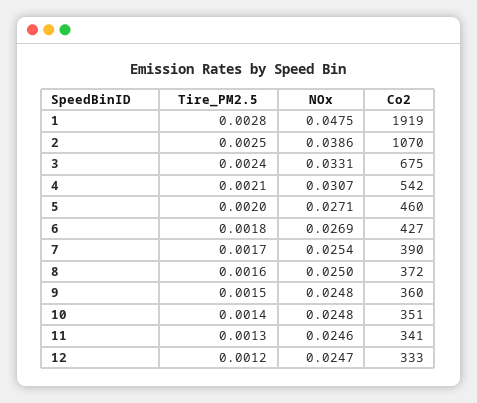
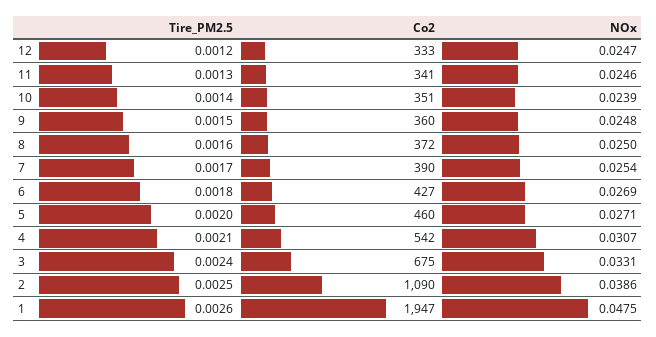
Tire_PM2.5, 1: 0.0028 -> 0.0026
Co2, 1: 1919 -> 1947
Co2, 2: 1070 -> 1090
NOx, 10: 0.0248 -> 0.0239

